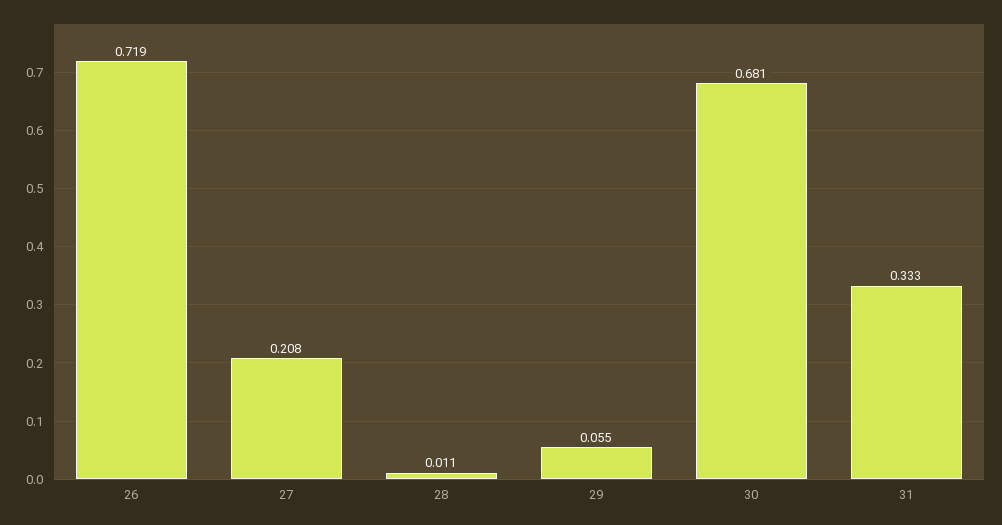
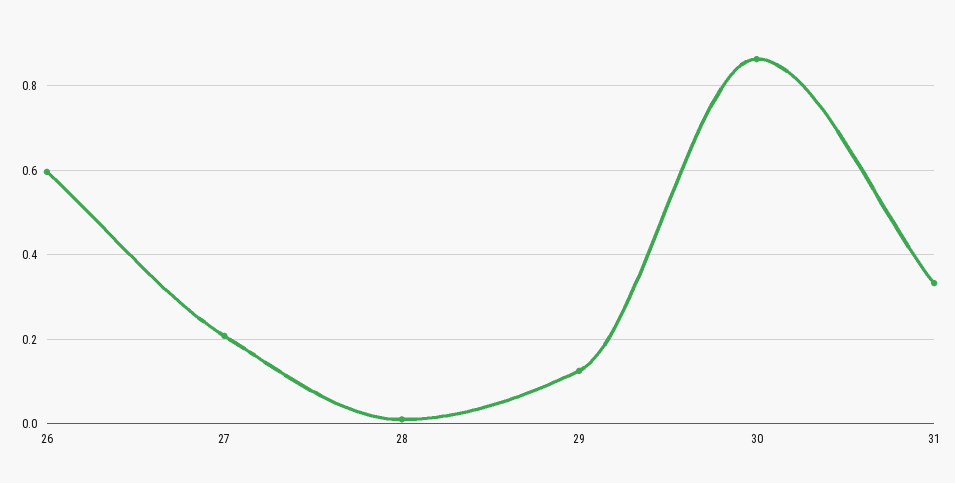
26: 0.719 -> 0.6
29: 0.055 -> 0.12
30: 0.681 -> 0.86

